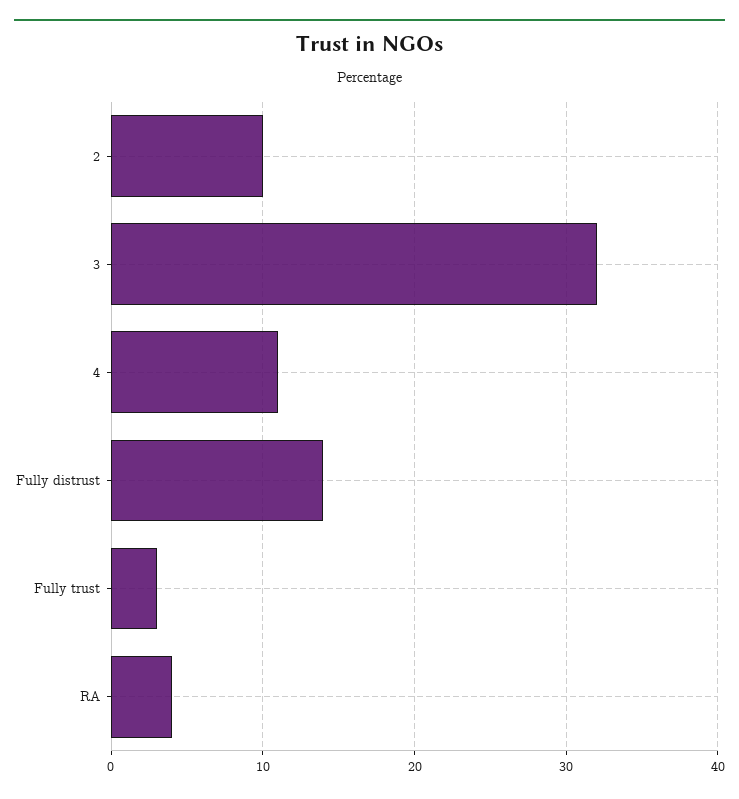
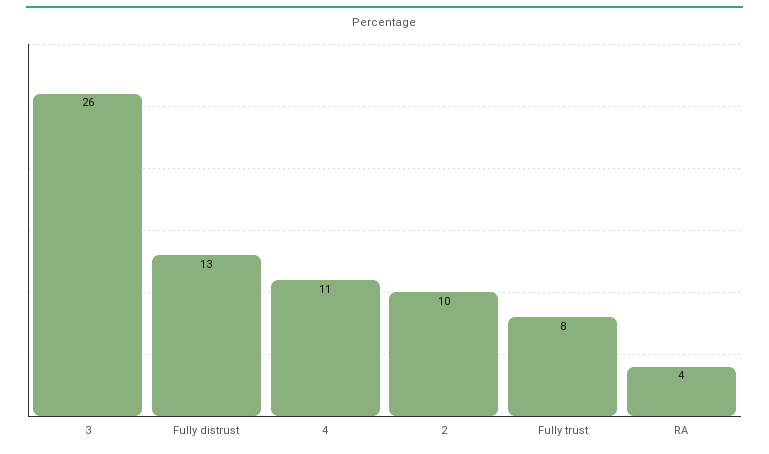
3: 32 -> 26
Fully distrust: 14 -> 13
Fully trust: 3 -> 8

